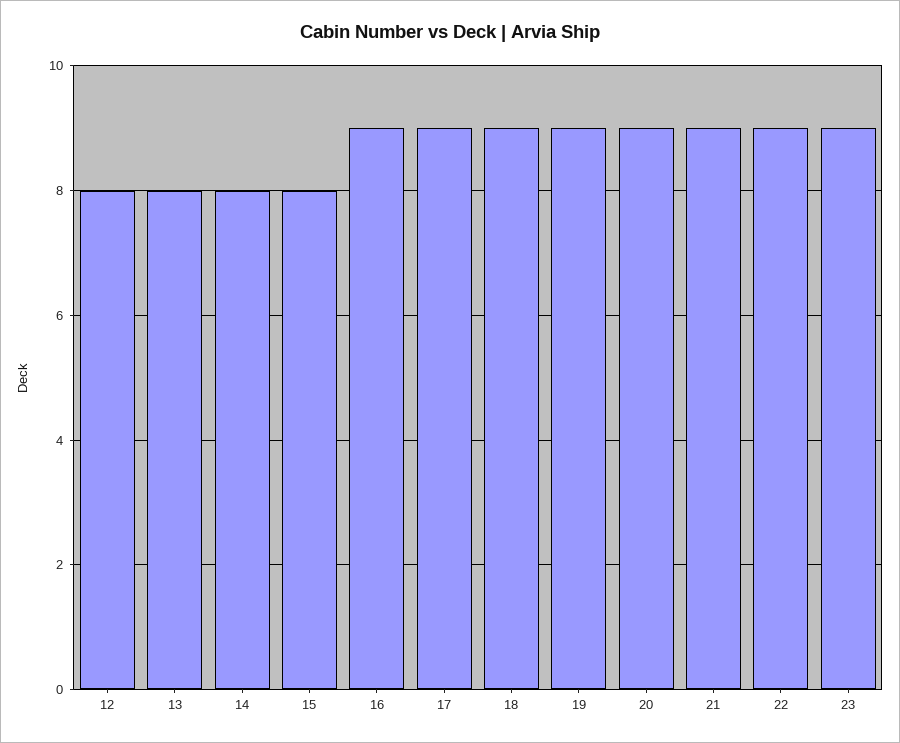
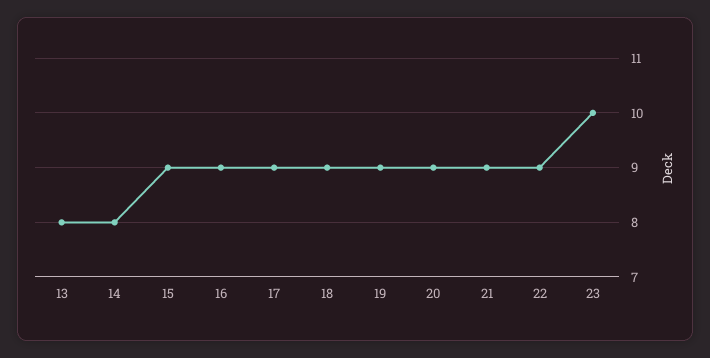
12: 8 -> none
15: 8 -> 9
23: 9 -> 10

